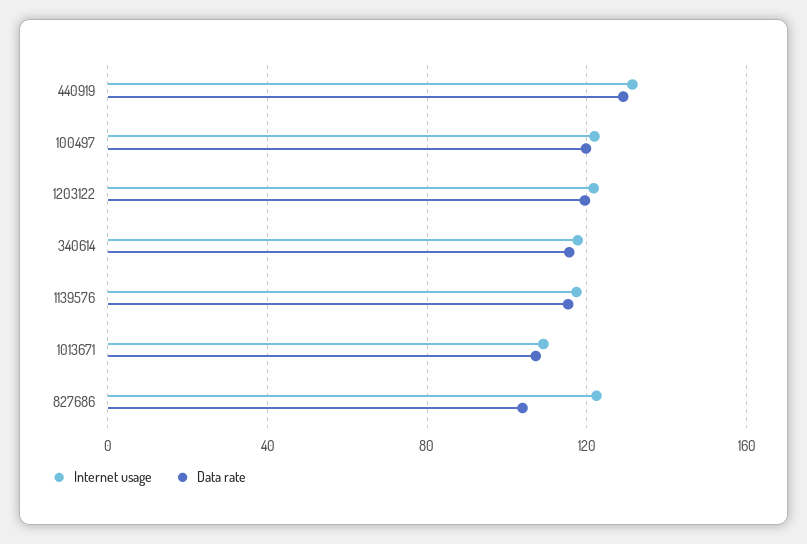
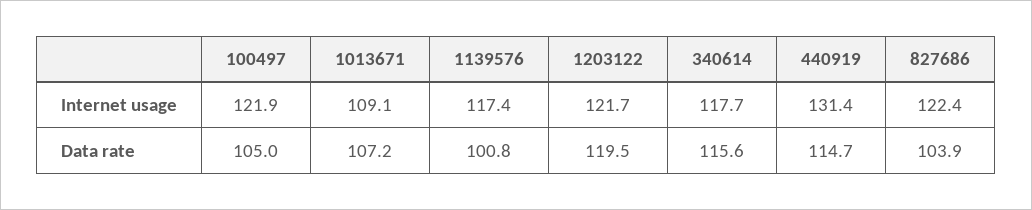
Data rate, 440919: 130 -> 114.7
Data rate, 100497: 120 -> 105
Data rate, 1139576: 115 -> 100.8

